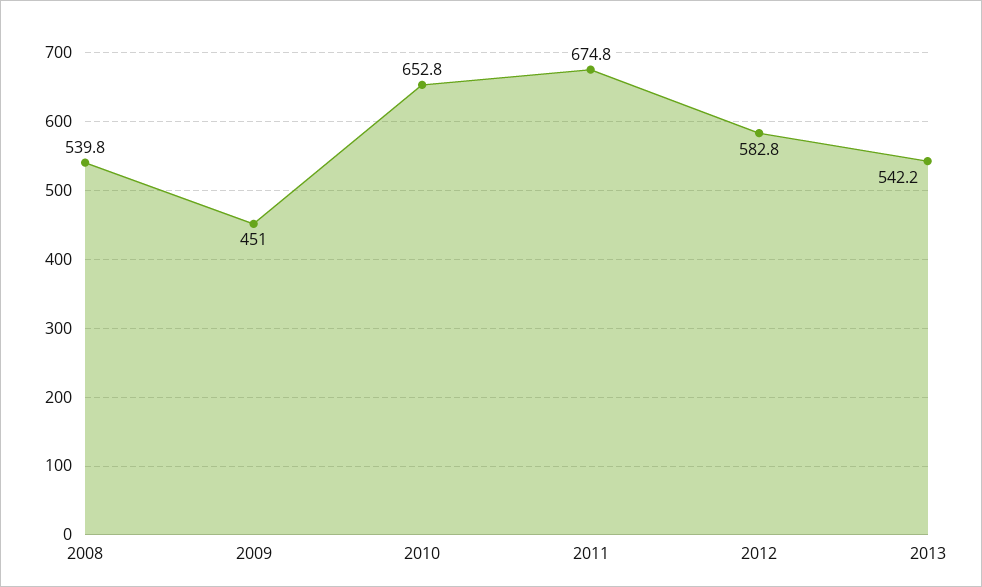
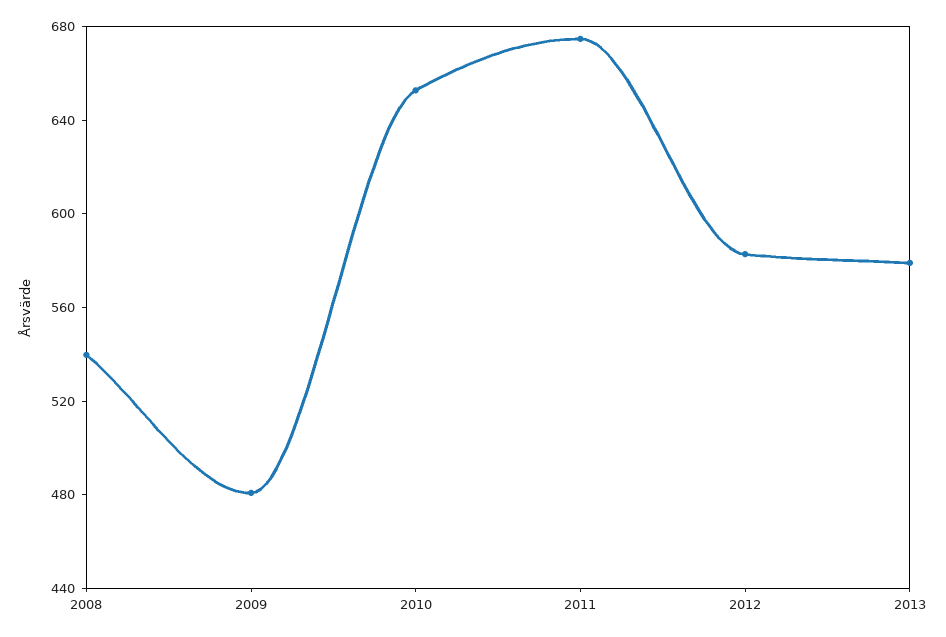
2009: 451 -> 480
2013: 542.2 -> 580

